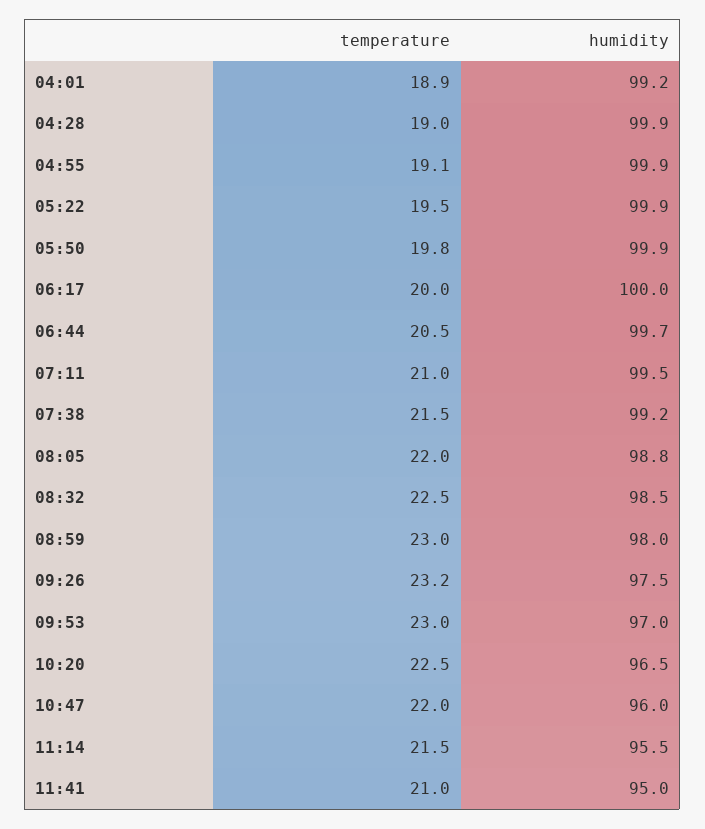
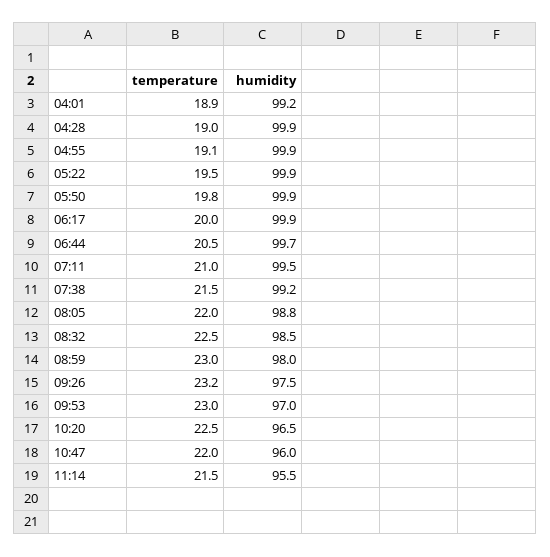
humidity, 06:17: 100 -> 99.9
temperature, 11:41: 21 -> none
humidity, 11:41: 95 -> none

